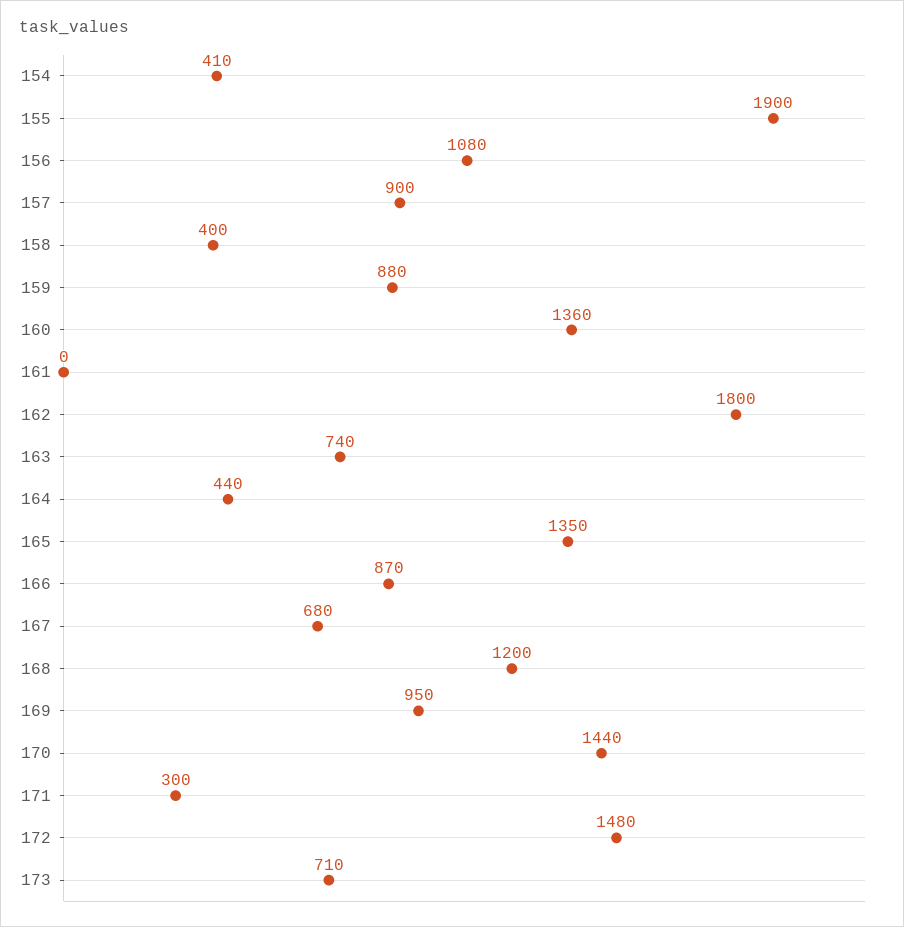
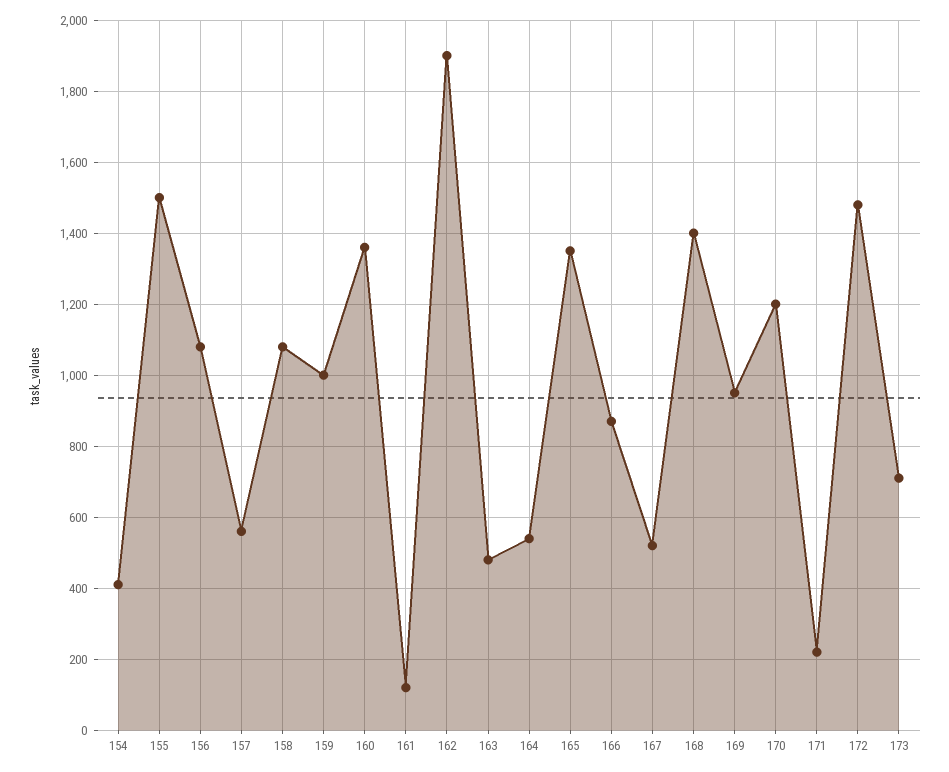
155: 1900 -> 1500
157: 900 -> 560
158: 400 -> 1080
159: 880 -> 1000
161: 0 -> 120
162: 1800 -> 1900
163: 740 -> 480
164: 440 -> 540
167: 680 -> 520
168: 1200 -> 1400
170: 1440 -> 1200
171: 300 -> 220

